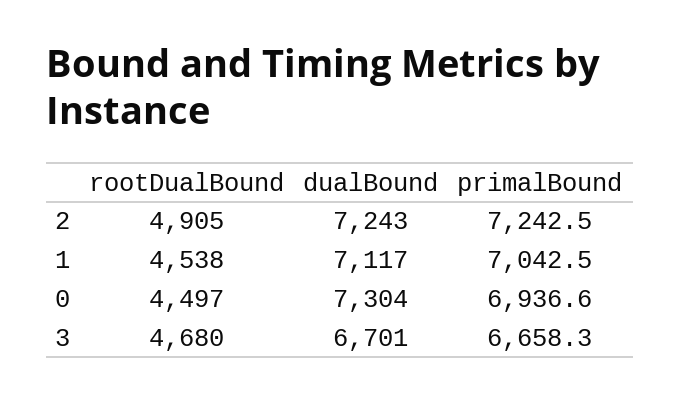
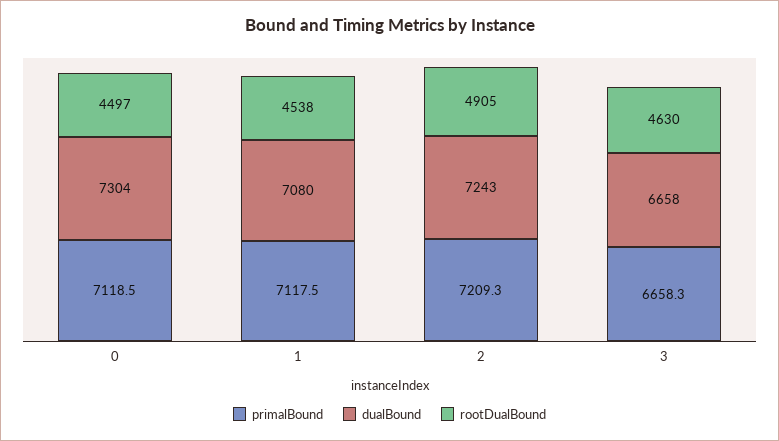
primalBound, 2: 7242.5 -> 7209.3
dualBound, 1: 7117 -> 7080
primalBound, 1: 7042.5 -> 7117.5
primalBound, 0: 6936.6 -> 7118.5
rootDualBound, 3: 4680 -> 4630
dualBound, 3: 6701 -> 6658

